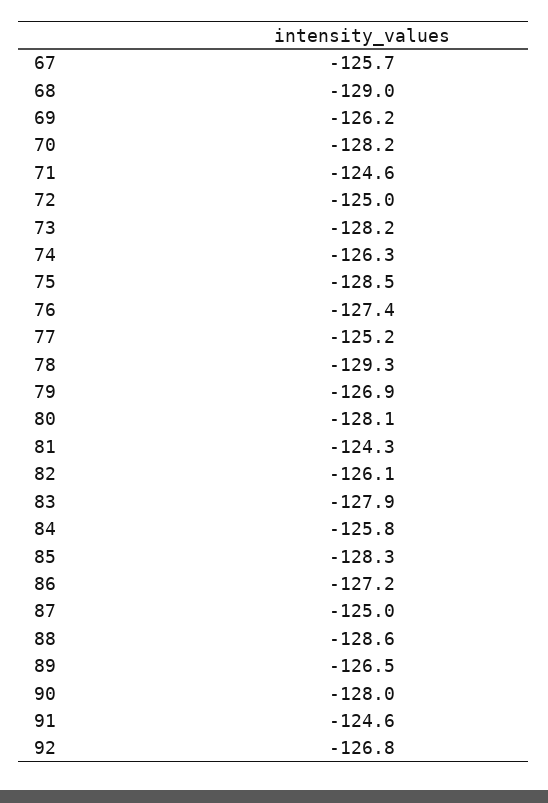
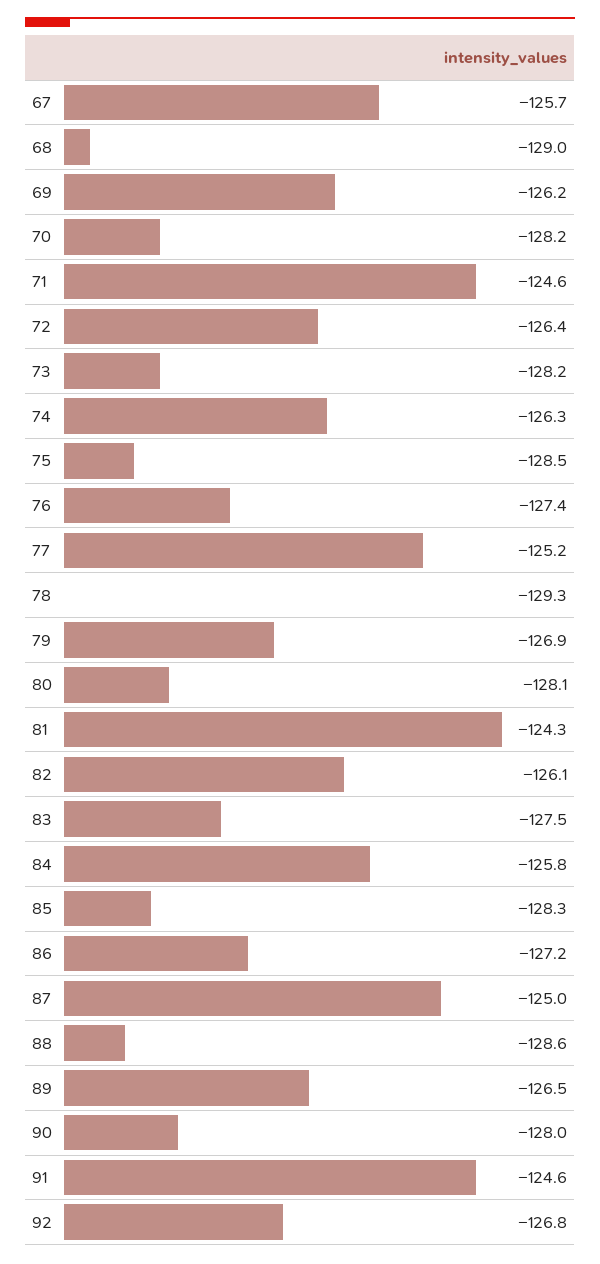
72: -125 -> -126.4
83: -127.9 -> -127.5

